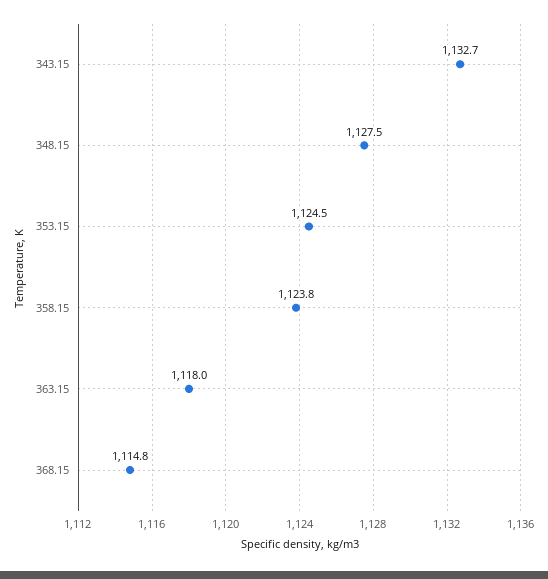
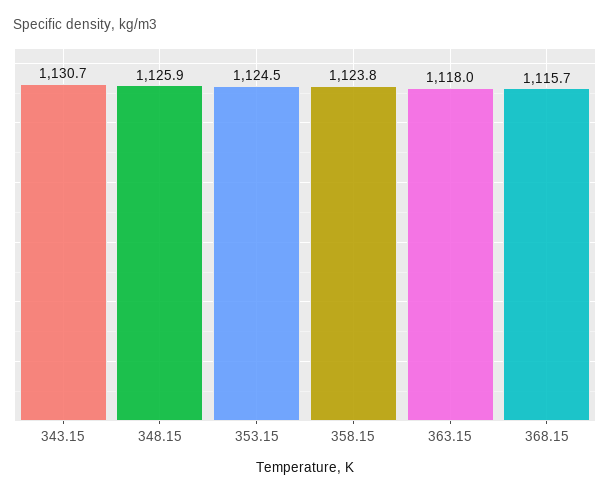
343.15: 1132.7 -> 1130.7
348.15: 1127.5 -> 1125.9
368.15: 1114.8 -> 1115.7

